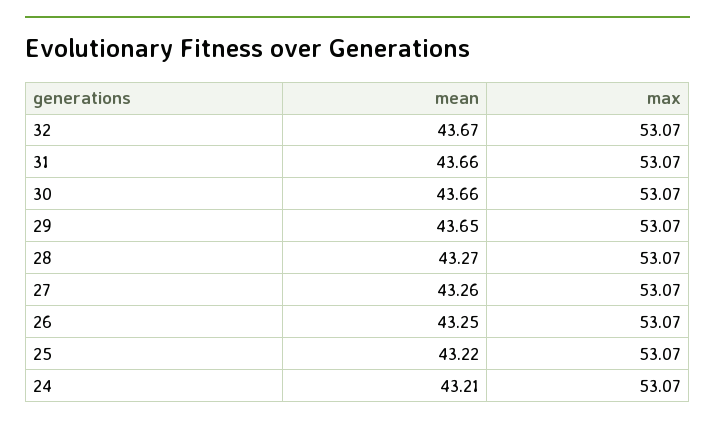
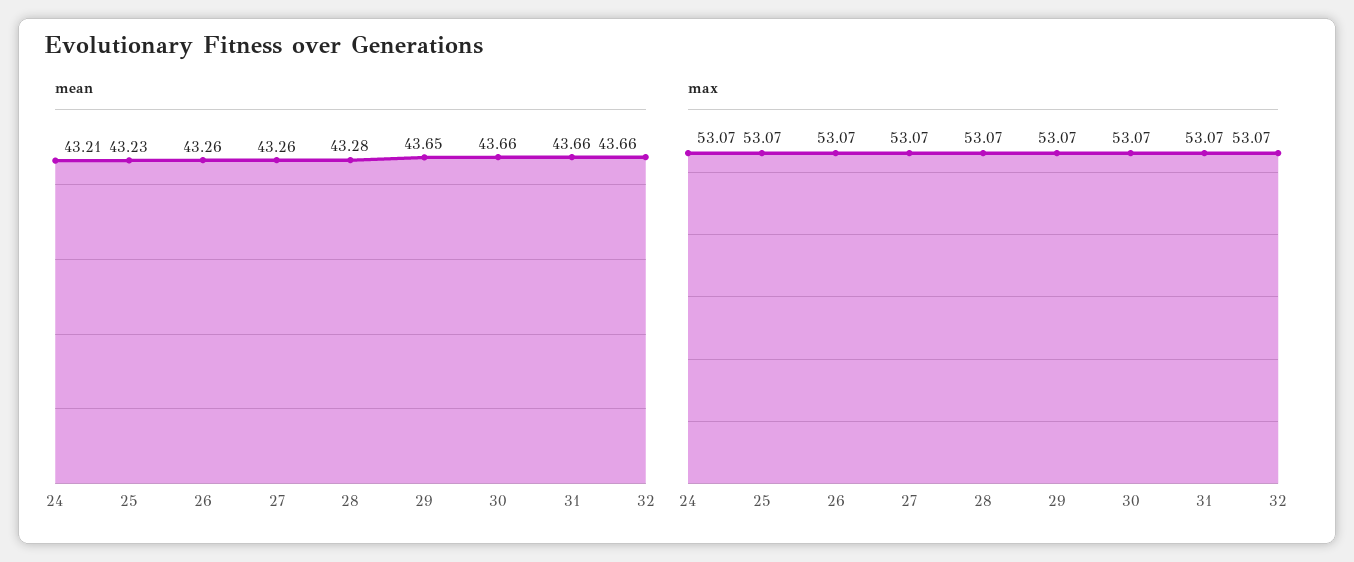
mean, 32: 43.67 -> 43.66
mean, 28: 43.27 -> 43.28
mean, 26: 43.25 -> 43.26
mean, 25: 43.22 -> 43.23

